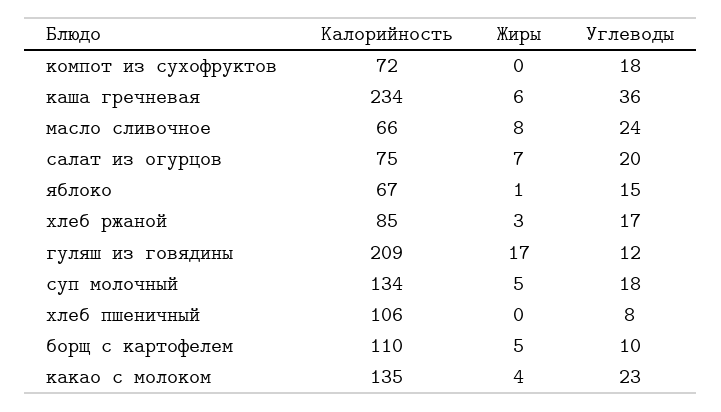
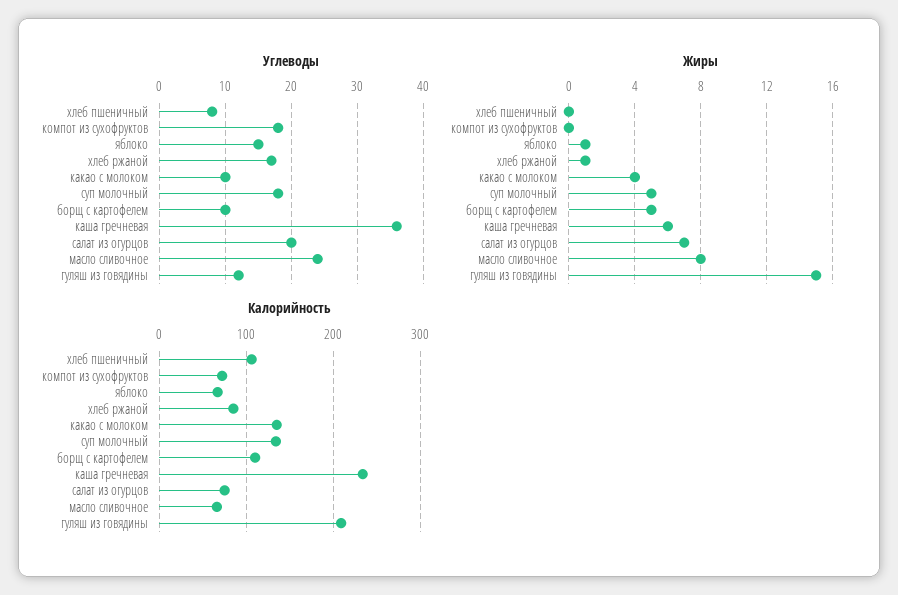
Жиры, хлеб ржаной: 3 -> 1
Жиры, гуляш из говядины: 17 -> 15
Углеводы, какао с молоком: 23 -> 10

